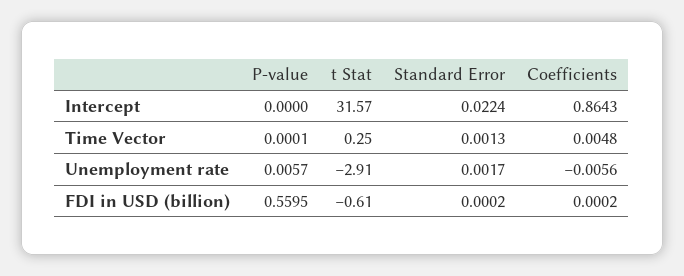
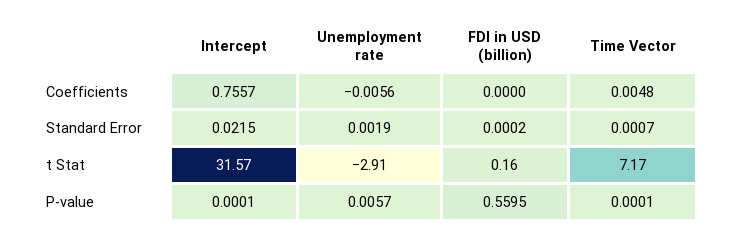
P-value, Intercept: 0 -> 0.0001
Standard Error, Intercept: 0.0224 -> 0.0215
Coefficients, Intercept: 0.8643 -> 0.7557
t Stat, Time Vector: 0.25 -> 7.17
Standard Error, Time Vector: 0.0013 -> 0.0007
Standard Error, Unemployment rate: 0.0017 -> 0.0019
t Stat, FDI in USD (billion): -0.61 -> 0.16
Coefficients, FDI in USD (billion): 0.0002 -> 0

